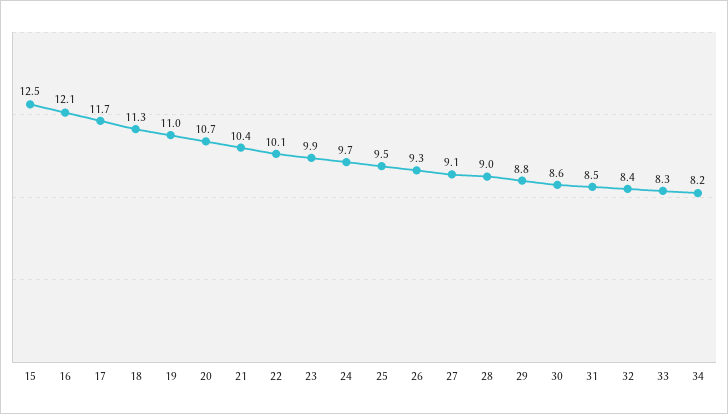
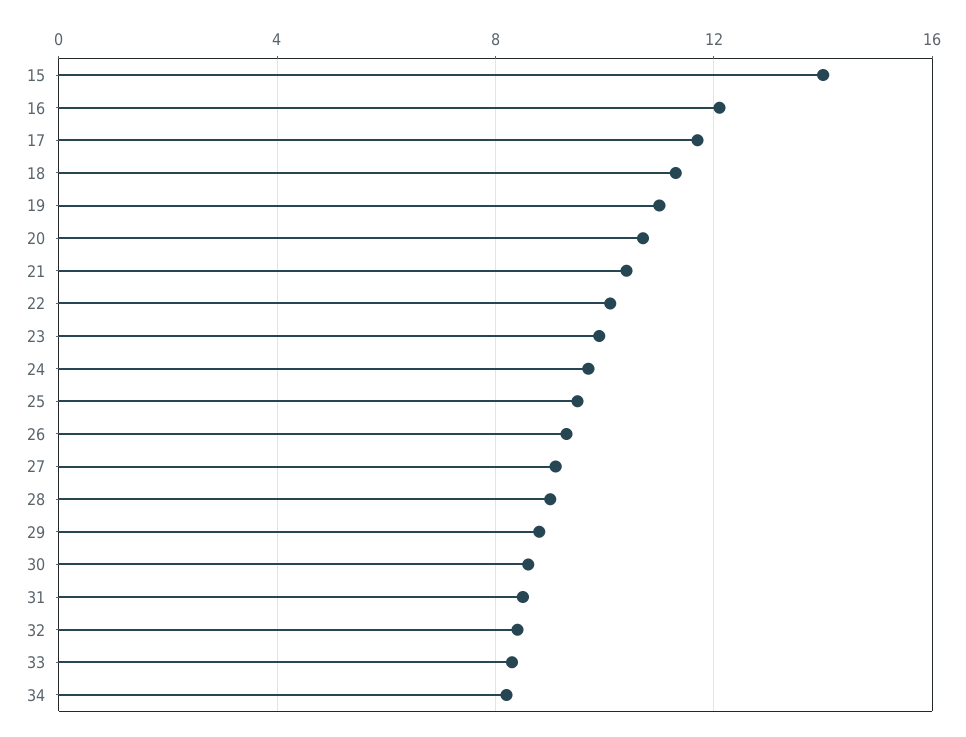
15: 12.5 -> 14

